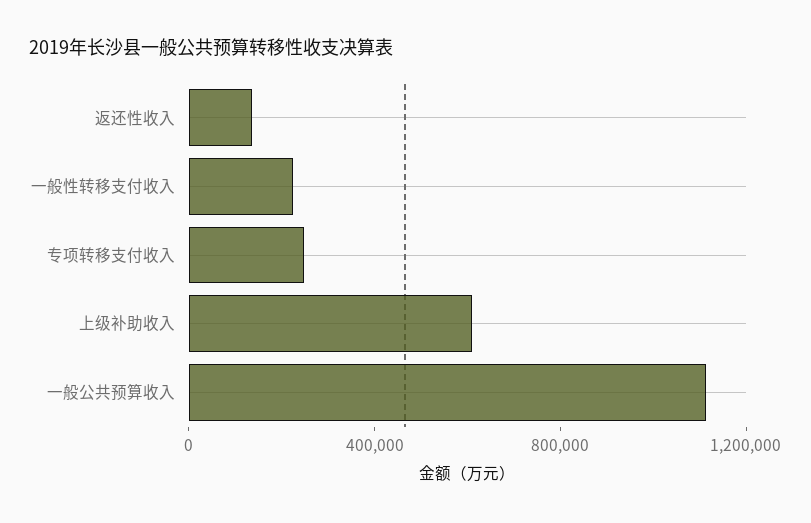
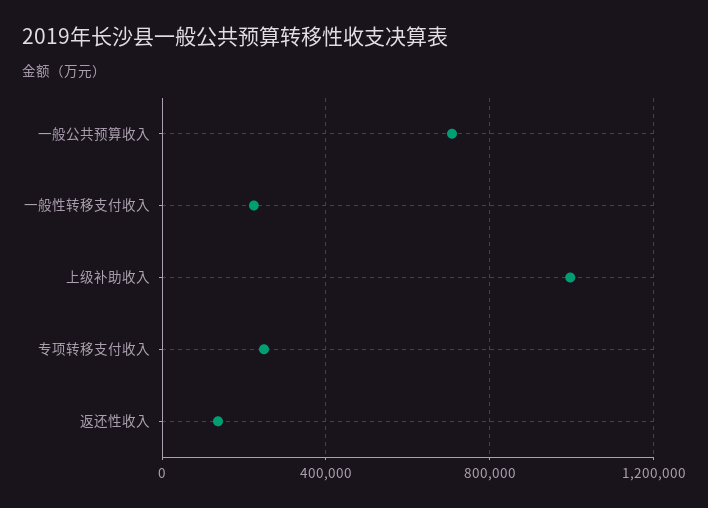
上级补助收入: 600000 -> 1000000
一般公共预算收入: 1100000 -> 700000

